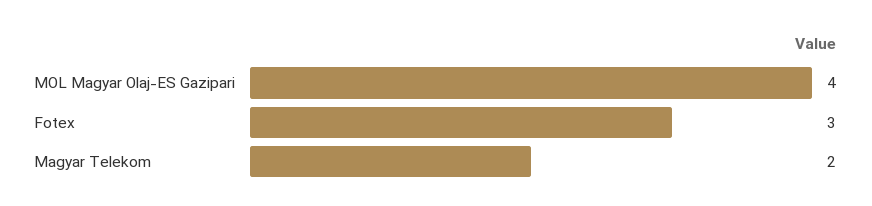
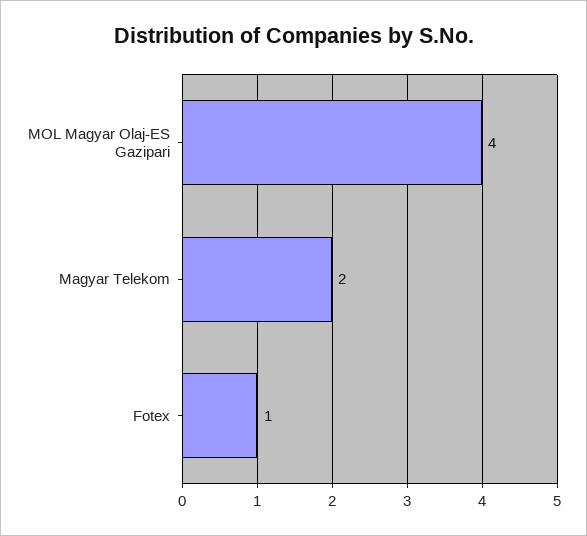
Fotex: 3 -> 1

